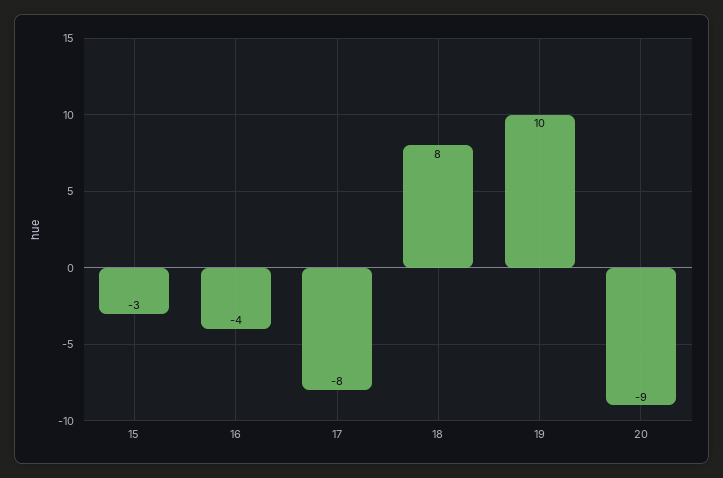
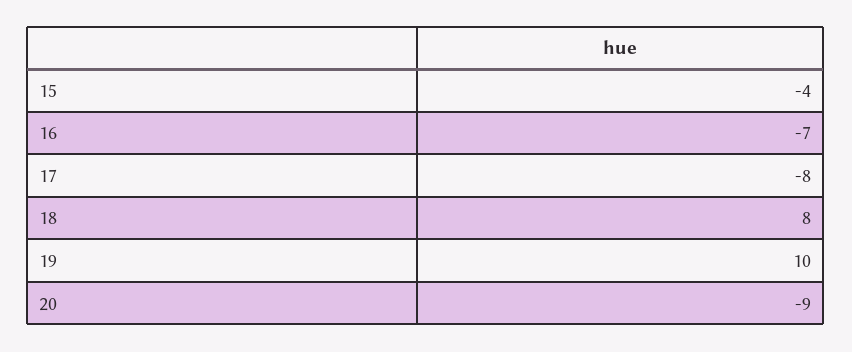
15: -3 -> -4
16: -4 -> -7

